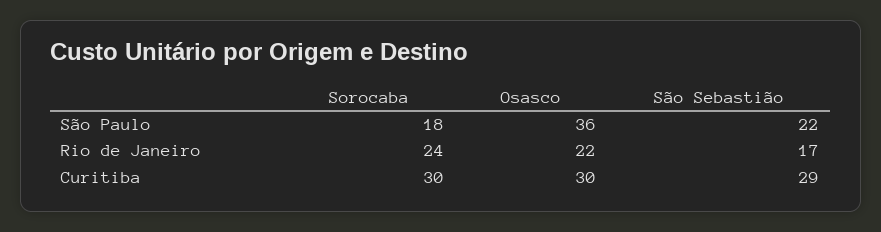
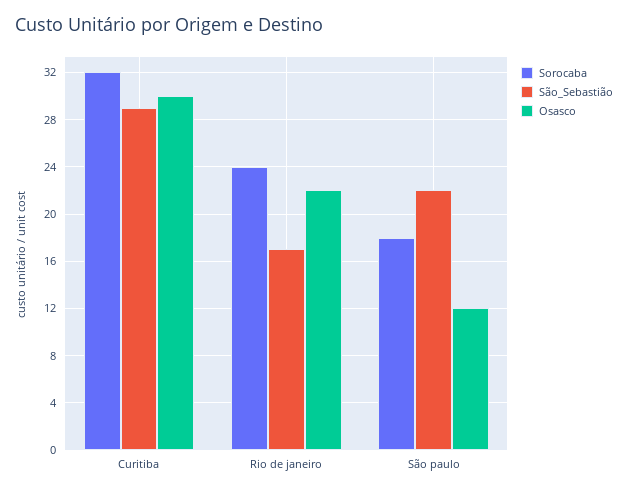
Osasco, São Paulo: 36 -> 12
Sorocaba, Curitiba: 30 -> 32

